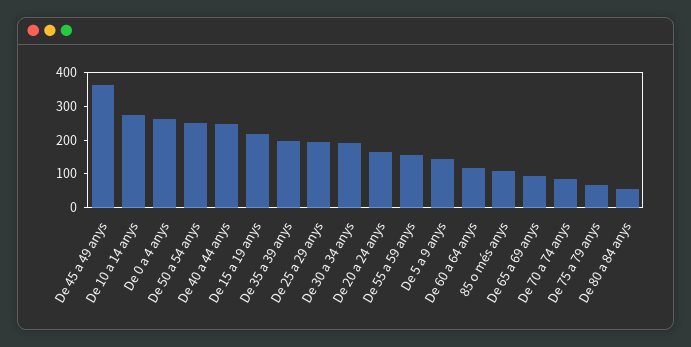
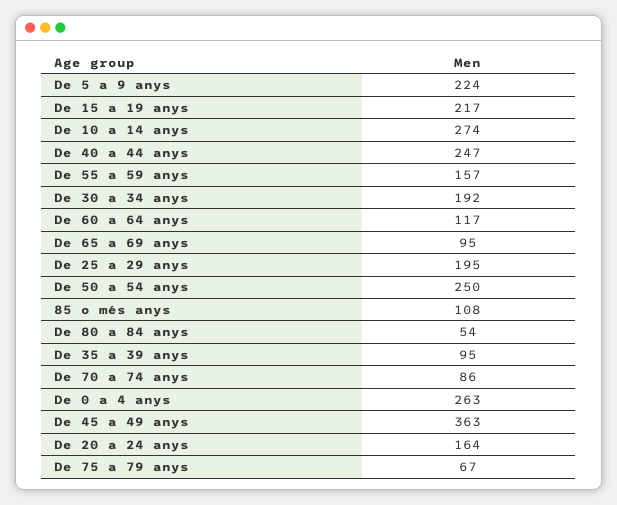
De 35 a 39 anys: 200 -> 95
De 5 a 9 anys: 150 -> 224

